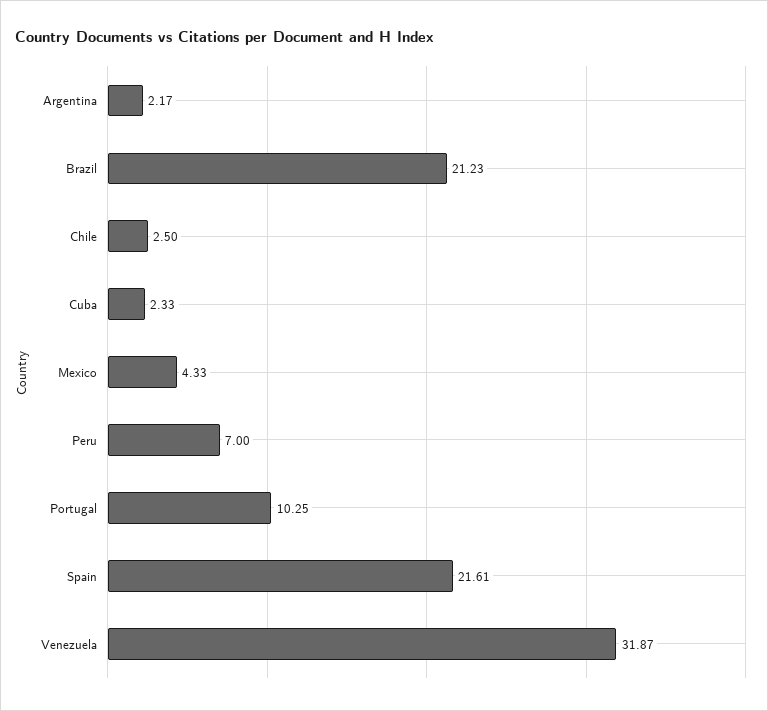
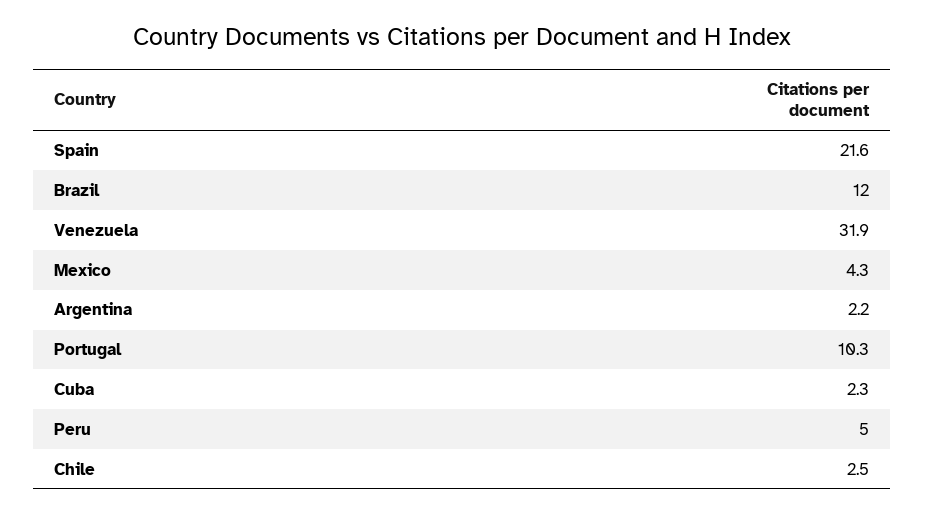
Brazil: 21.23 -> 12
Peru: 7 -> 5

